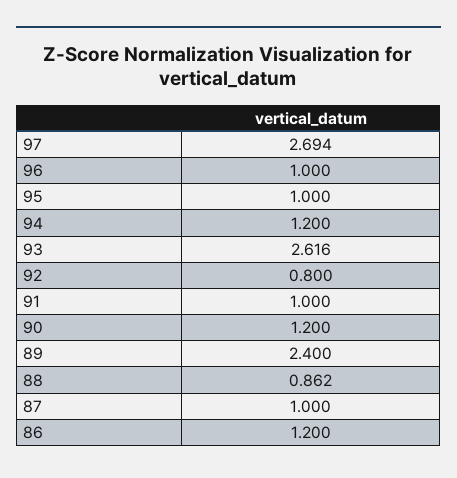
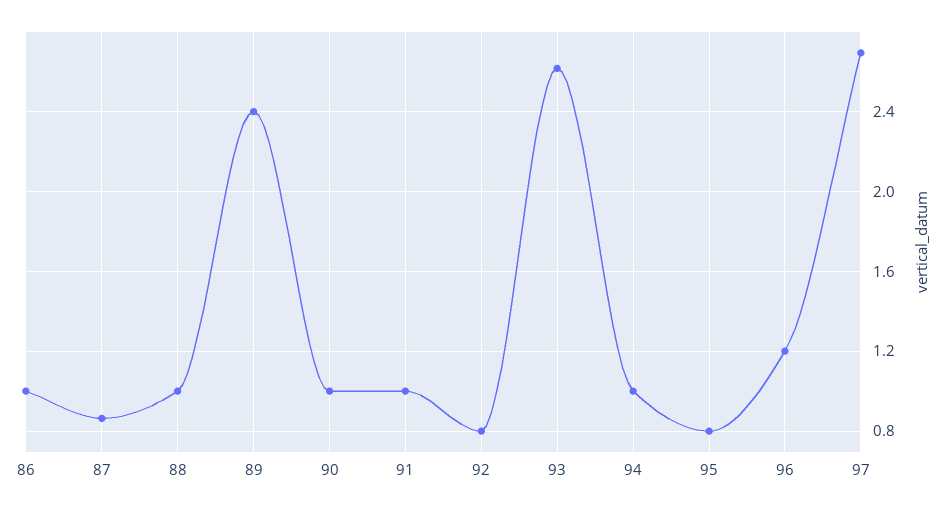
96: 1 -> 1.2
95: 1 -> 0.8
94: 1.2 -> 1
90: 1.2 -> 1
88: 0.862 -> 1
87: 1 -> 0.85
86: 1.2 -> 1

